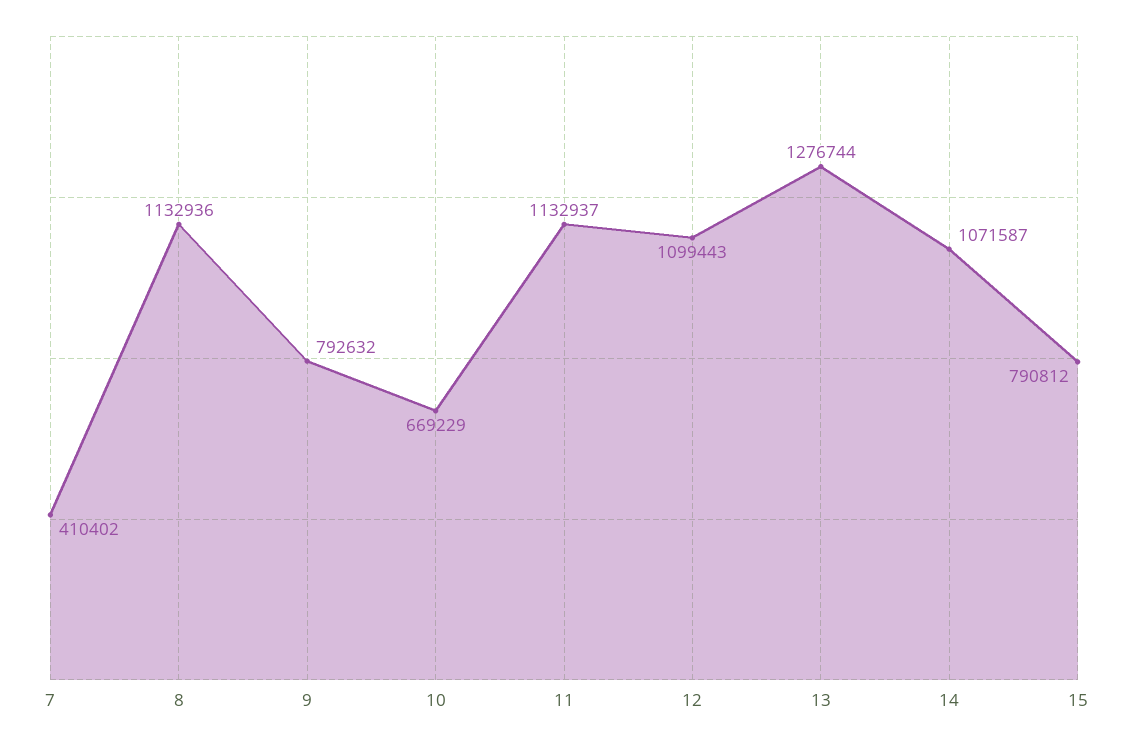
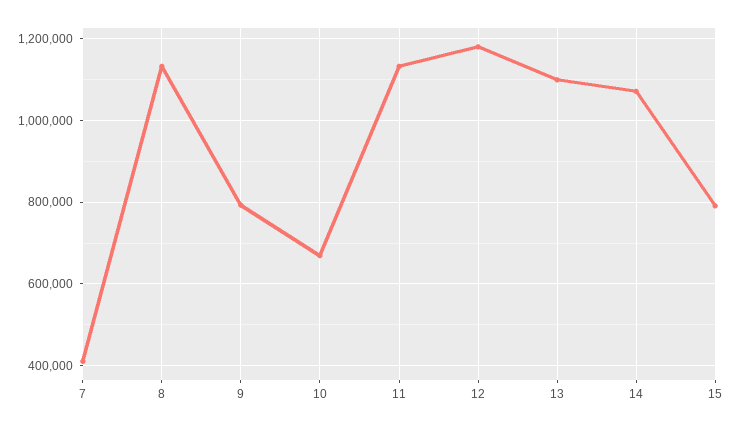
12: 1099443 -> 1180000
13: 1276744 -> 1100000

